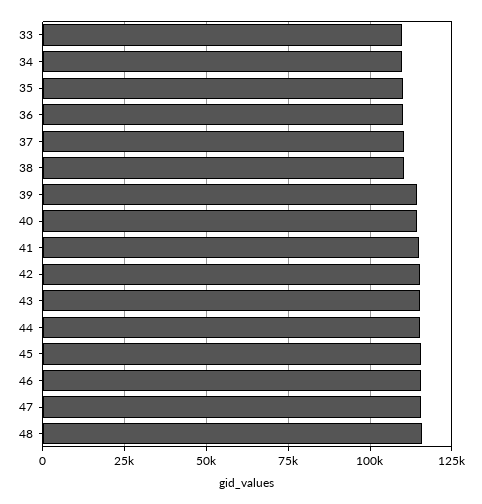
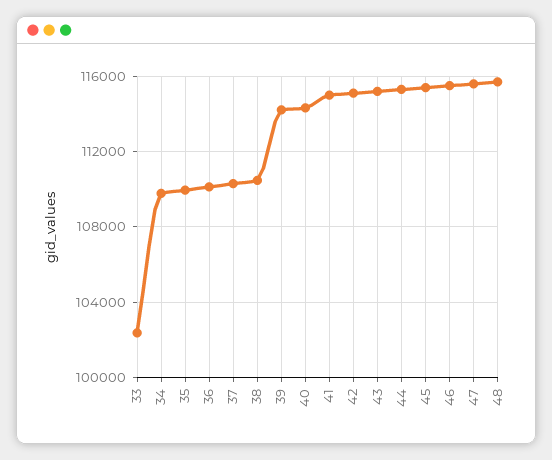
33: 110000 -> 102500

